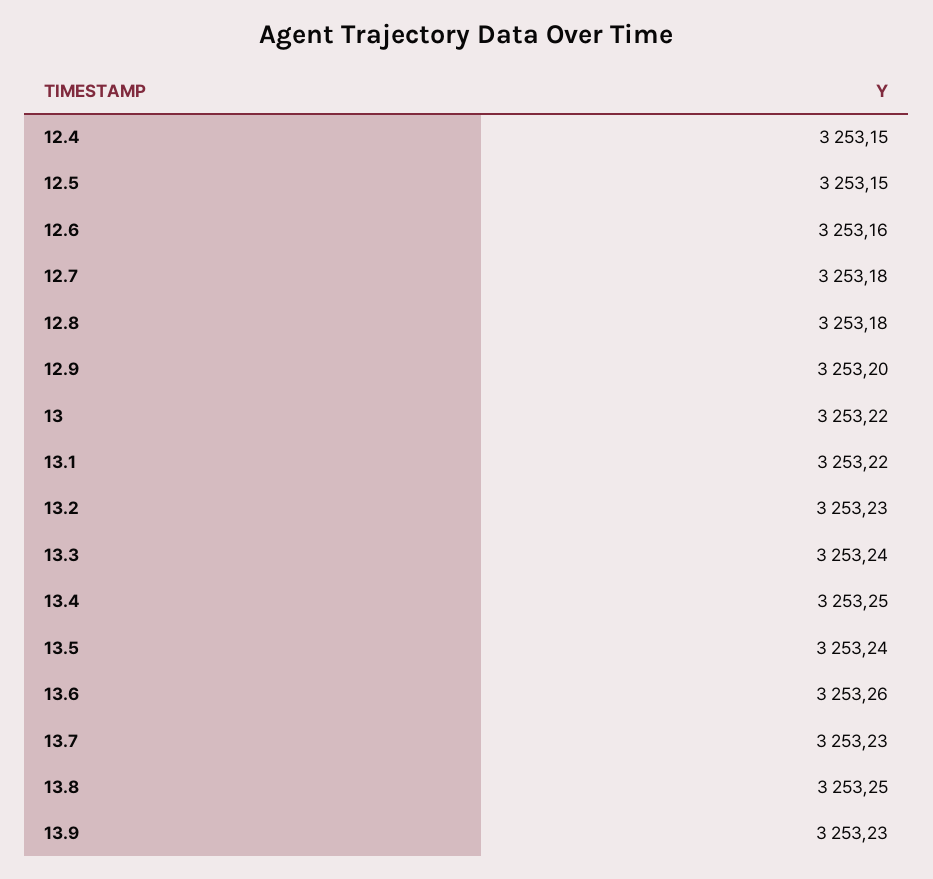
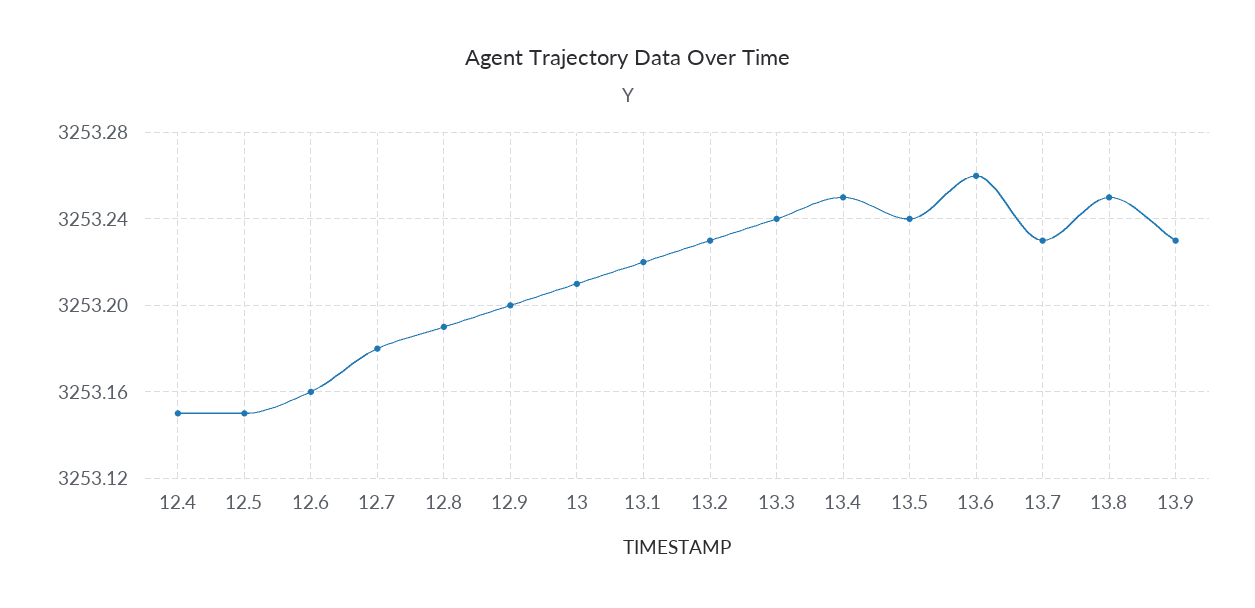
12.8: 3253.18 -> 3253.19
13: 3253.22 -> 3253.21

